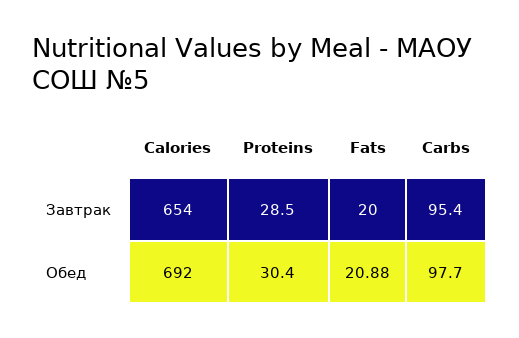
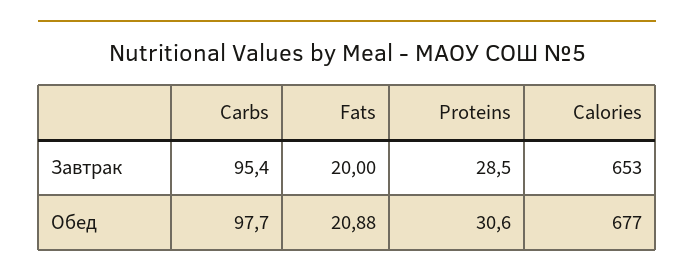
Calories, Завтрак: 654 -> 653
Calories, Обед: 692 -> 677
Proteins, Обед: 30.4 -> 30.6

